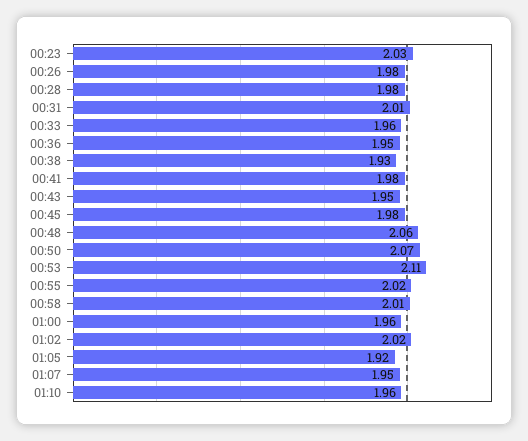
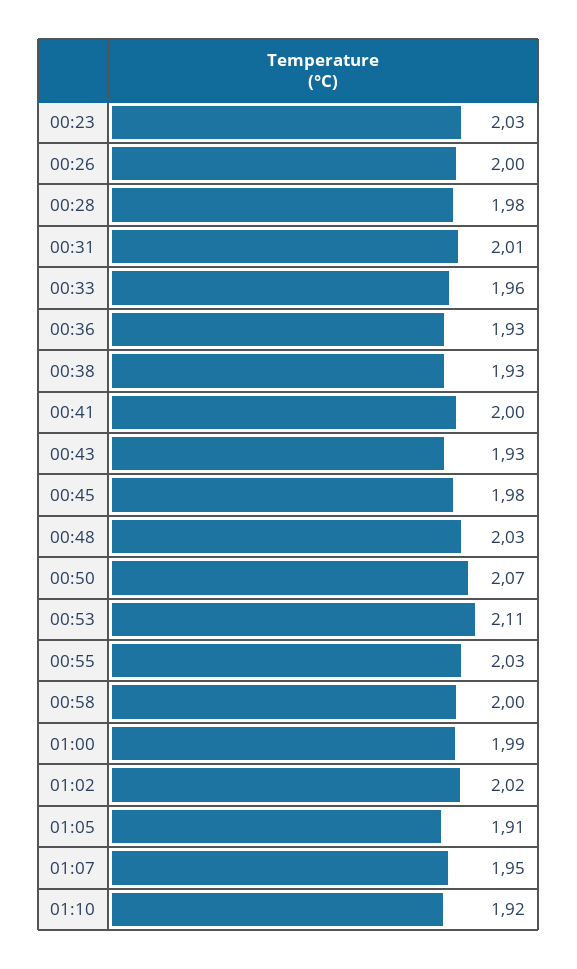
00:26: 1.98 -> 2
00:36: 1.95 -> 1.93
00:41: 1.98 -> 2
00:43: 1.95 -> 1.93
00:48: 2.06 -> 2.03
00:55: 2.02 -> 2.03
00:58: 2.01 -> 2
01:00: 1.96 -> 1.99
01:05: 1.92 -> 1.91
01:10: 1.96 -> 1.92

